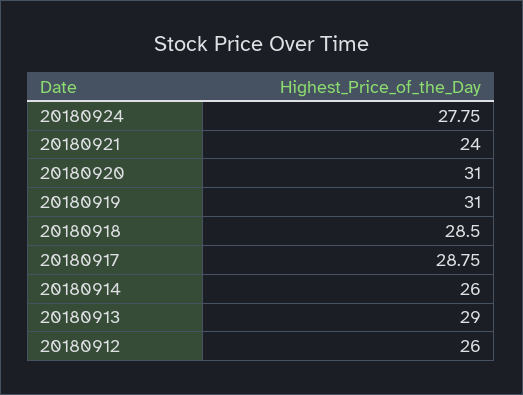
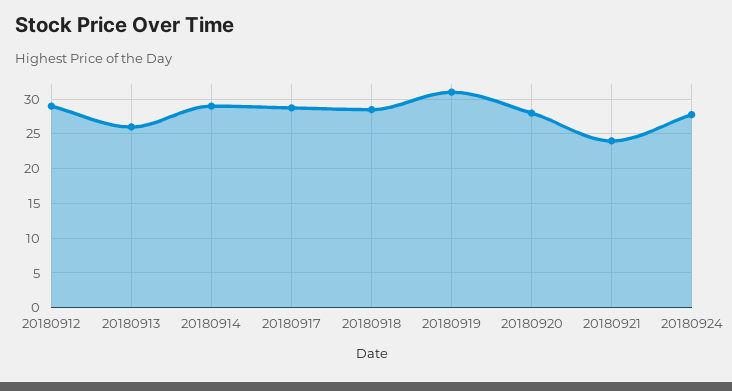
20180920: 31 -> 28
20180914: 26 -> 29
20180913: 29 -> 26
20180912: 26 -> 29

